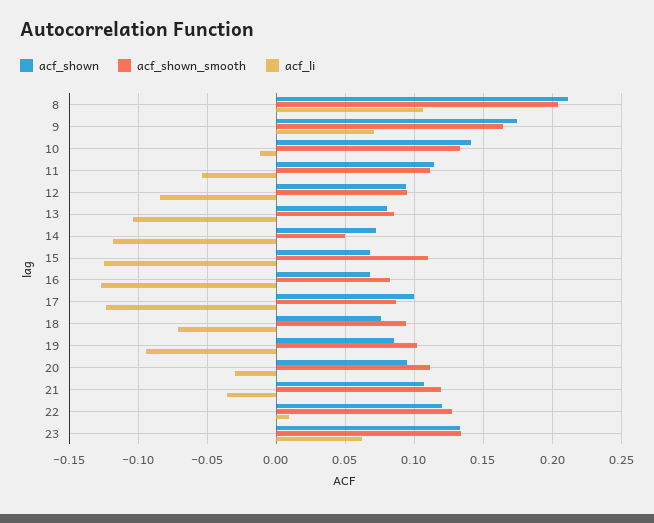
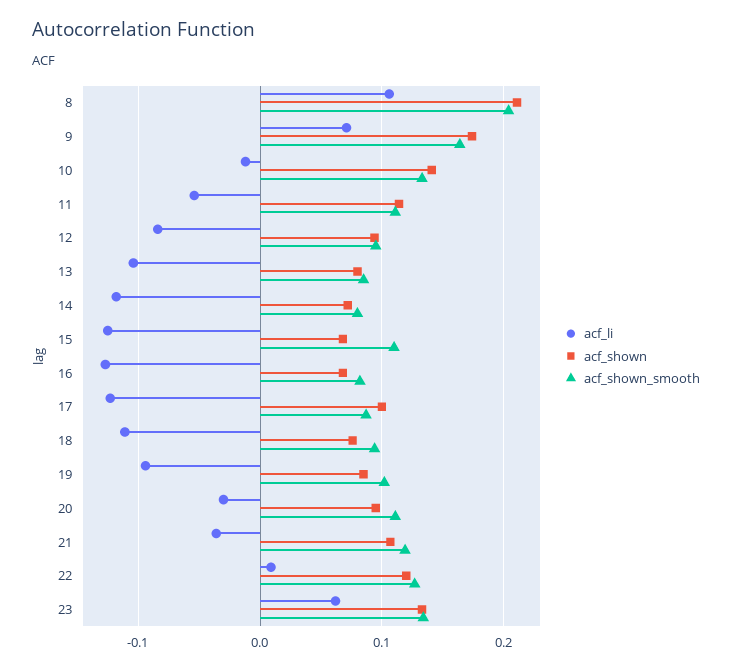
acf_shown_smooth, 14: 0.05 -> 0.08
acf_li, 18: -0.07 -> -0.11

